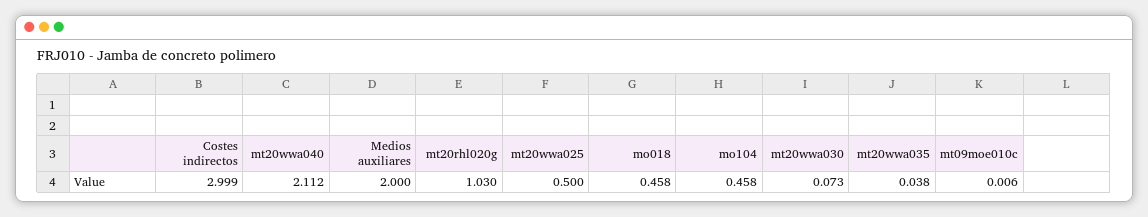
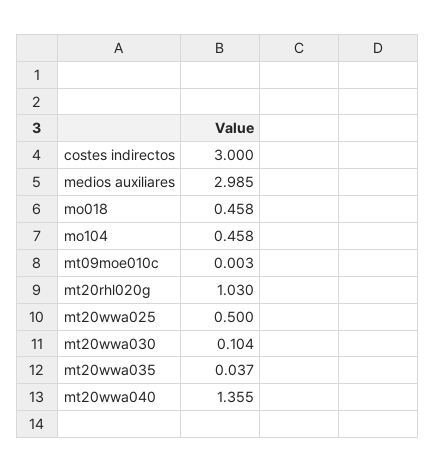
Costes indirectos: 2.999 -> 3
mt20wwa040: 2.112 -> 1.355
Medios auxiliares: 2 -> 2.985
mt20wwa030: 0.073 -> 0.104
mt20wwa035: 0.038 -> 0.037
mt09moe010c: 0.006 -> 0.003

